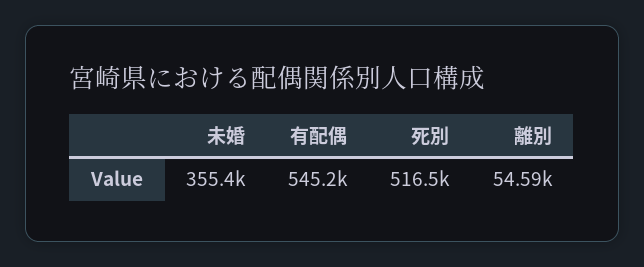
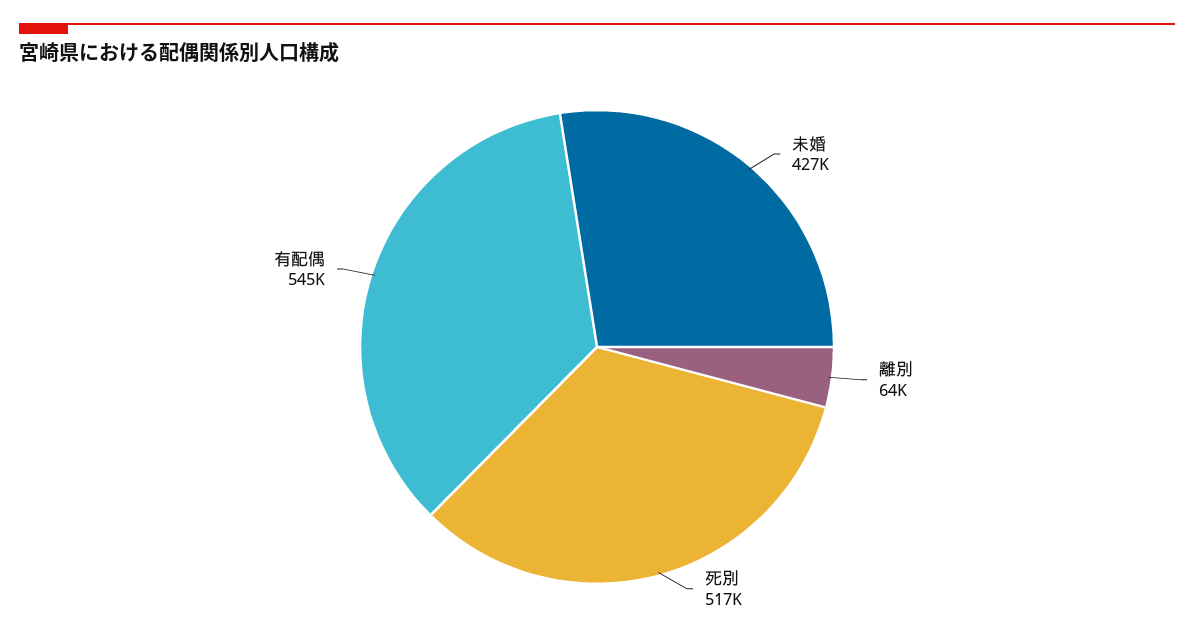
未婚: 355400 -> 427000
離別: 54590 -> 64000

